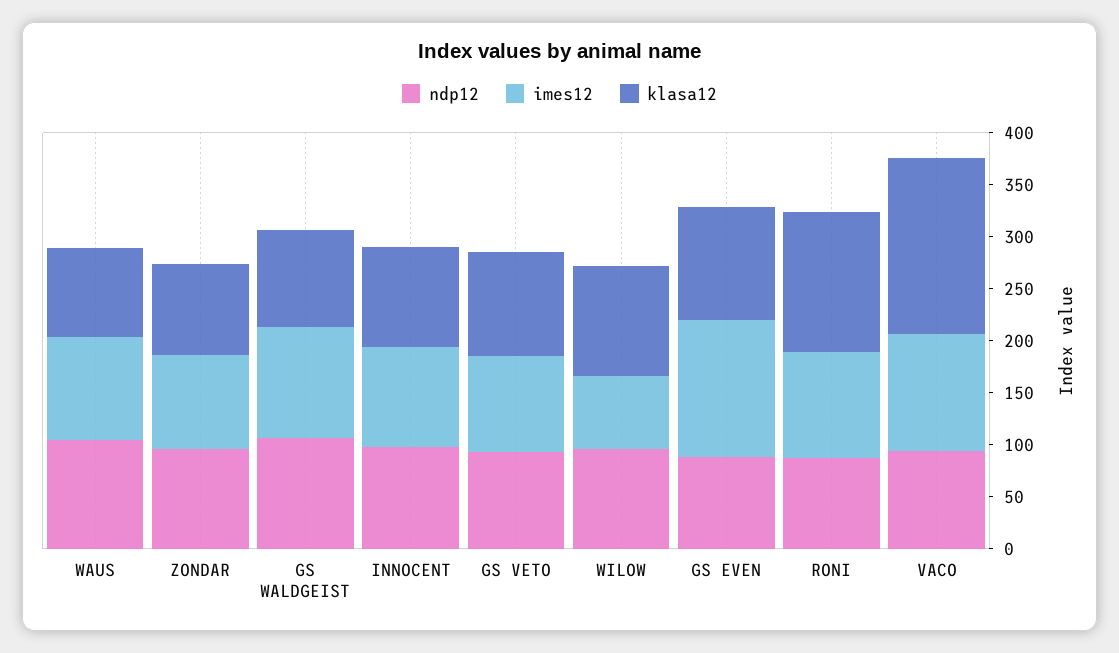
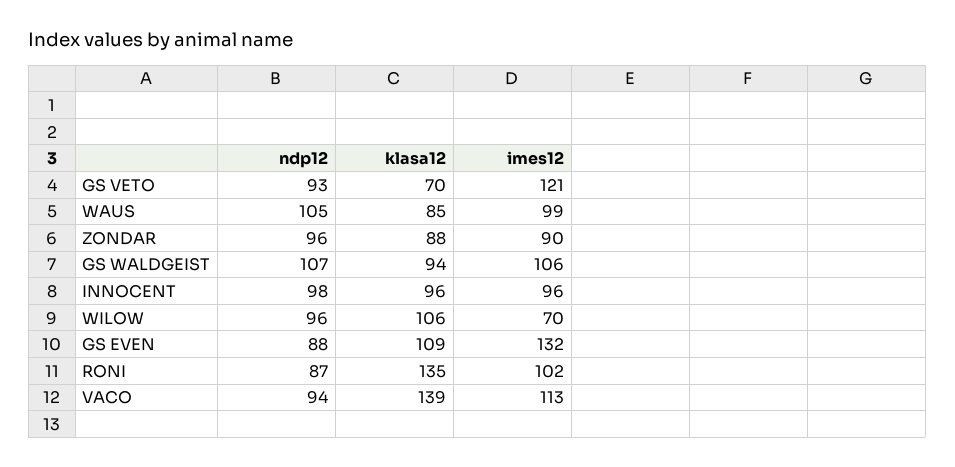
imes12, GS VETO: 90 -> 121
klasa12, GS VETO: 100 -> 70
klasa12, VACO: 170 -> 139

